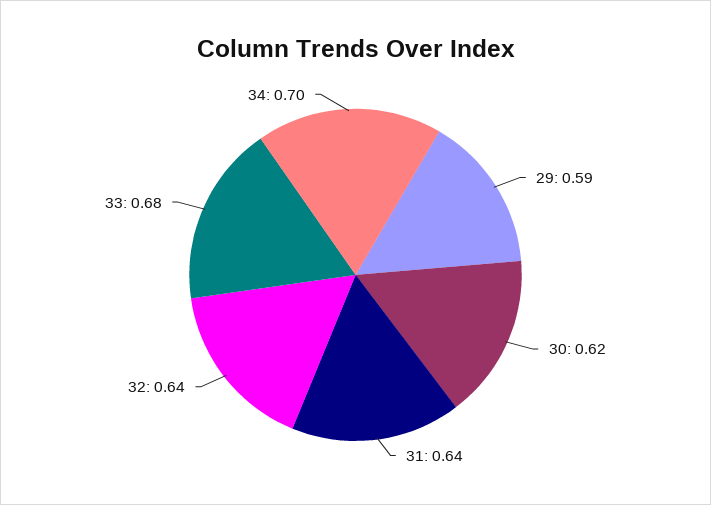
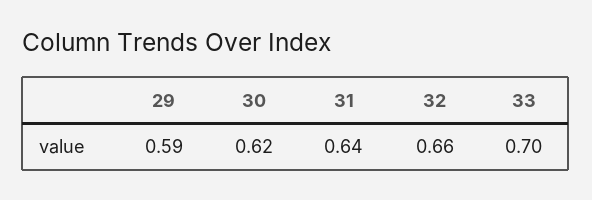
32: 0.64 -> 0.66
33: 0.68 -> 0.7
34: 0.7 -> none

